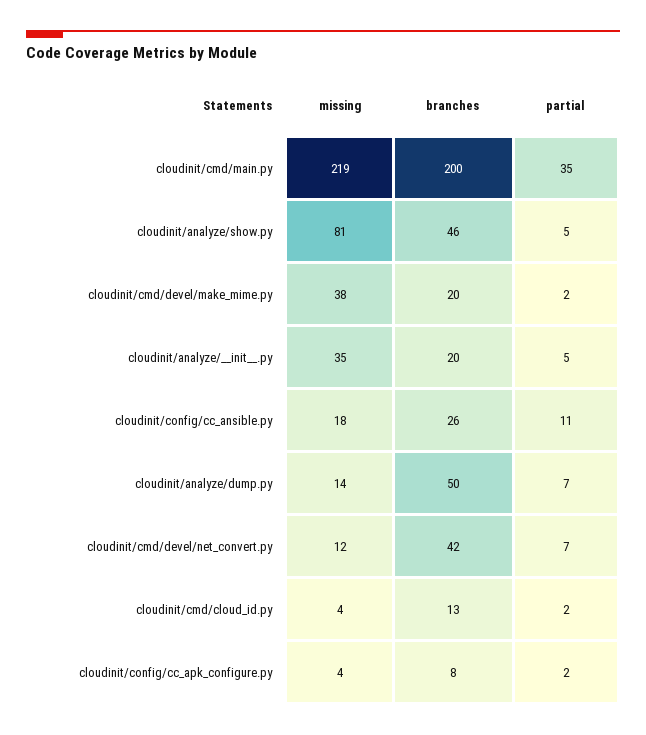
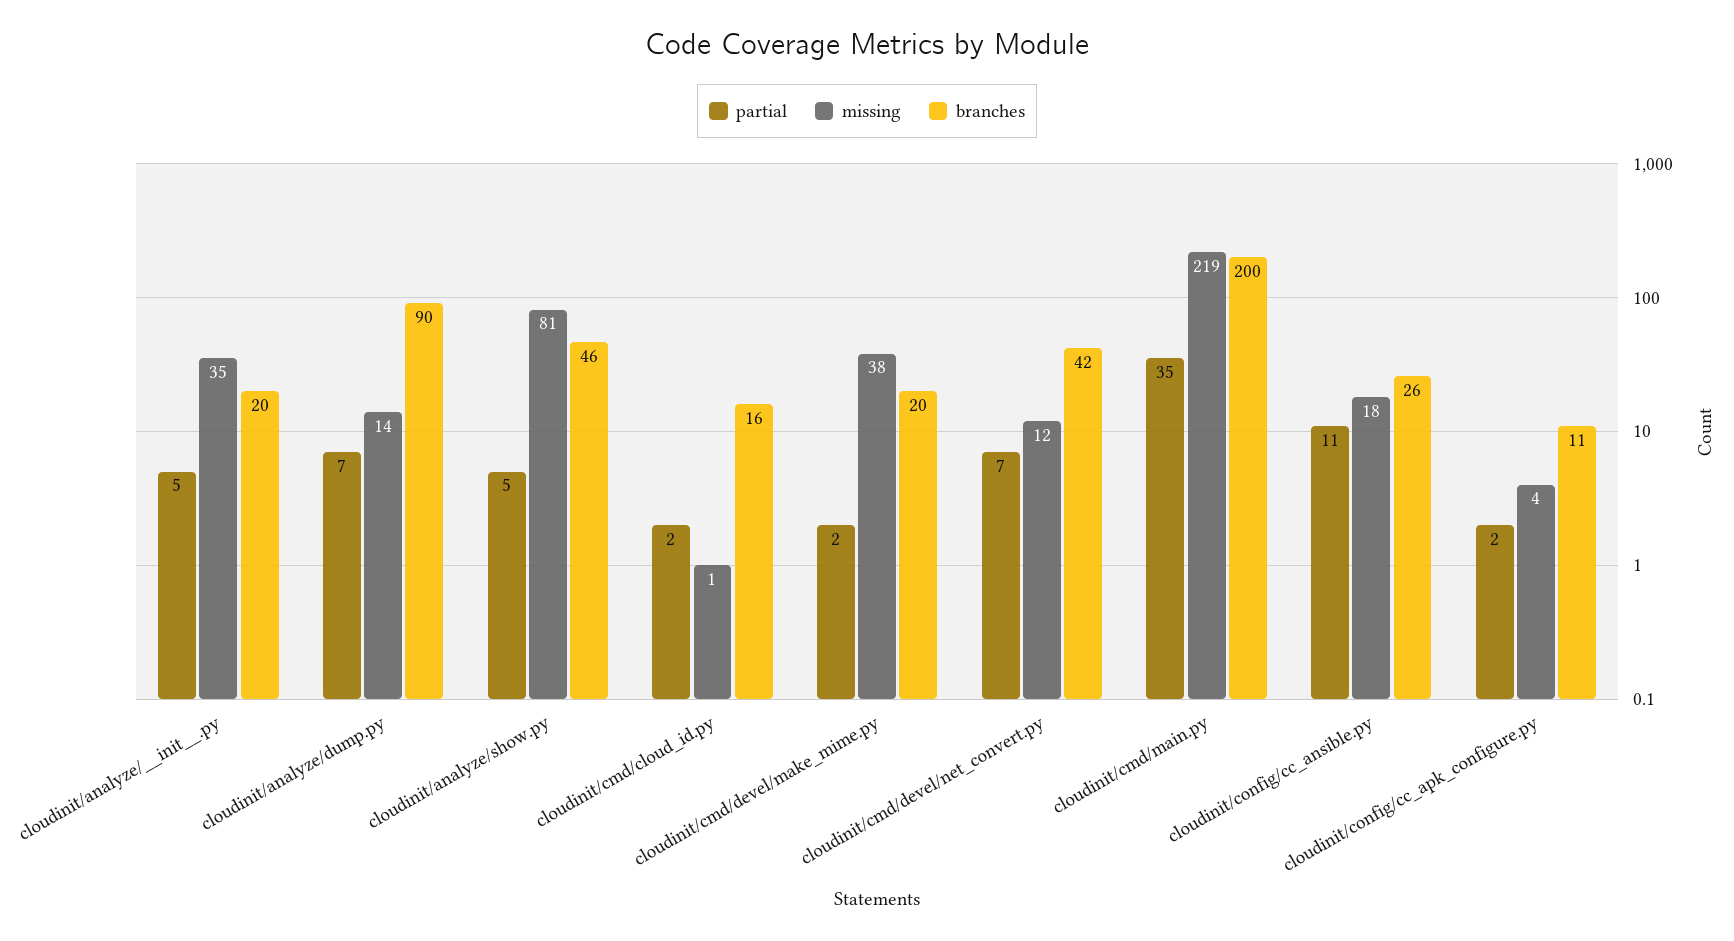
branches, cloudinit/analyze/dump.py: 50 -> 90
missing, cloudinit/cmd/cloud_id.py: 4 -> 1
branches, cloudinit/cmd/cloud_id.py: 13 -> 16
branches, cloudinit/config/cc_apk_configure.py: 8 -> 11

